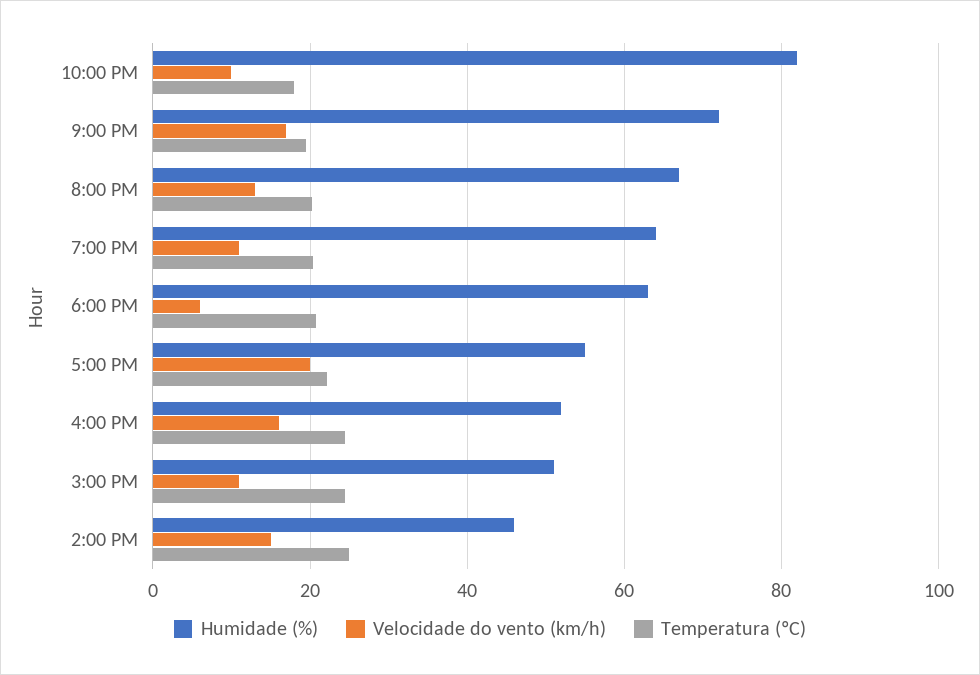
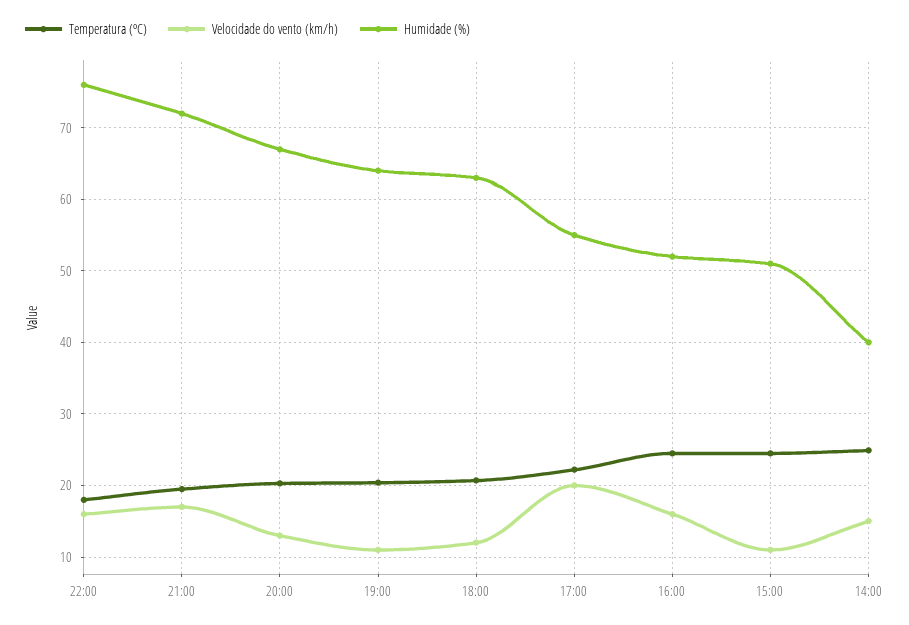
Humidade (%), 10:00 PM: 82 -> 76
Velocidade do vento (km/h), 10:00 PM: 10 -> 16
Velocidade do vento (km/h), 6:00 PM: 6 -> 12
Humidade (%), 2:00 PM: 46 -> 40

